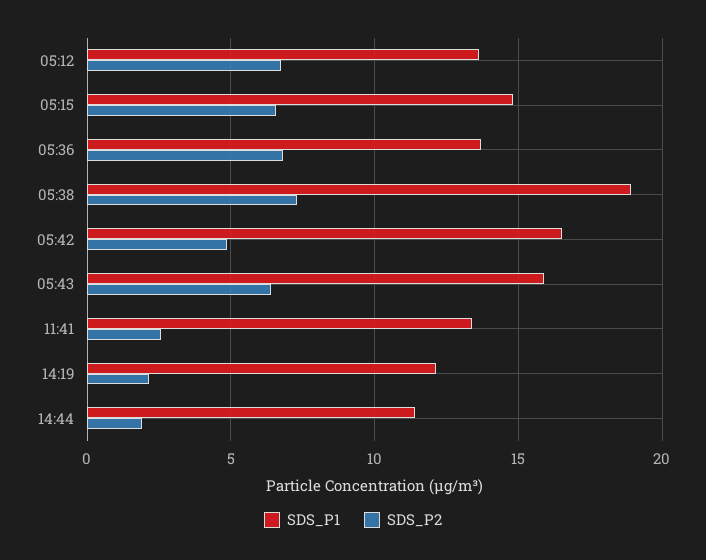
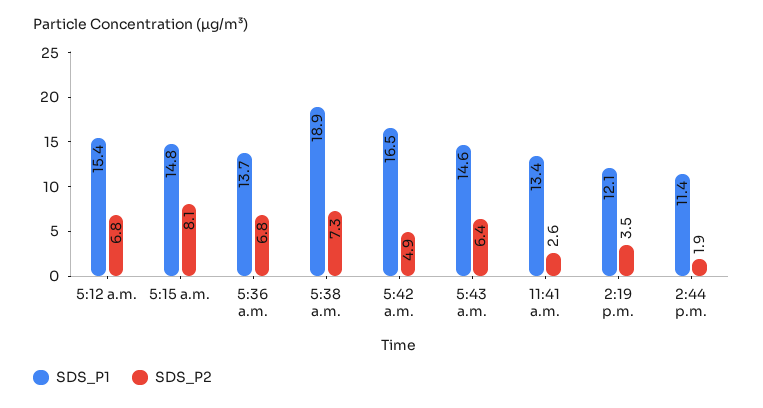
SDS_P1, 05:12: 13.5 -> 15.4
SDS_P2, 05:15: 6.5 -> 8.1
SDS_P1, 05:43: 16 -> 14.6
SDS_P2, 14:19: 2 -> 3.5

